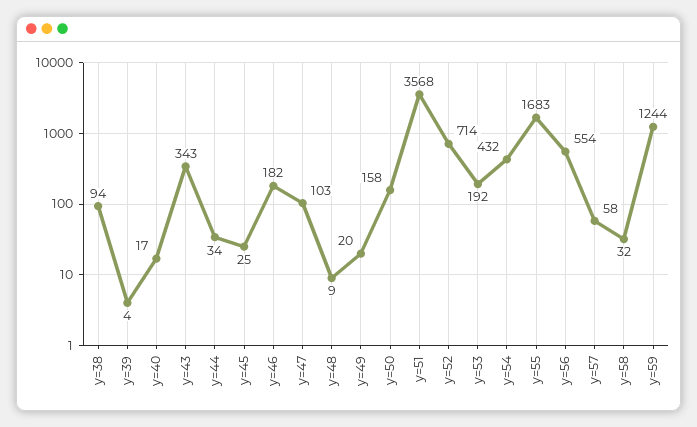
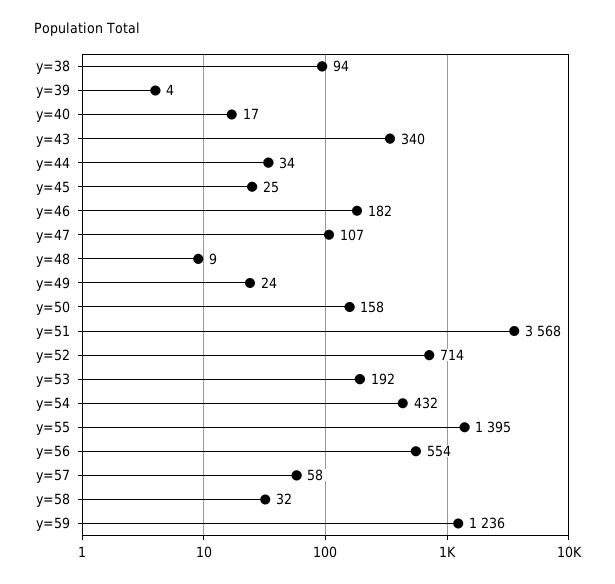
y=43: 343 -> 340
y=47: 103 -> 107
y=49: 20 -> 24
y=55: 1683 -> 1395
y=59: 1244 -> 1236

